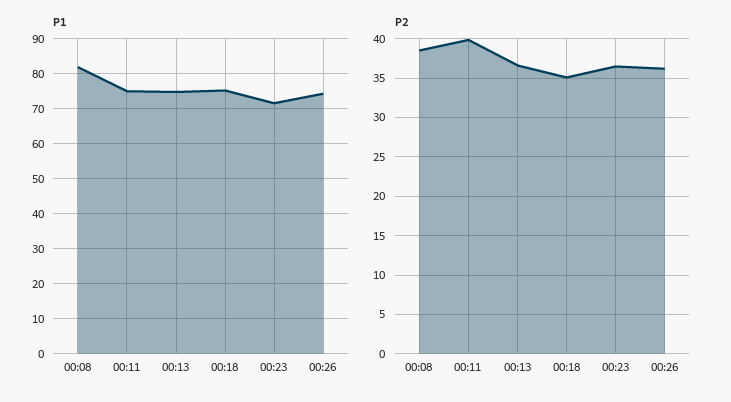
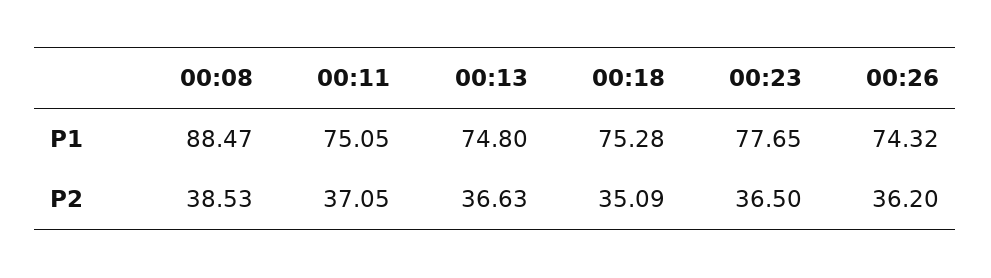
P1, 00:08: 82 -> 88.47
P1, 00:23: 72 -> 77.65
P2, 00:11: 40 -> 37.05

